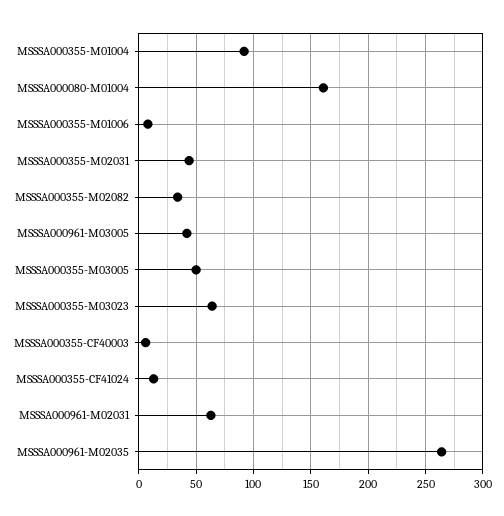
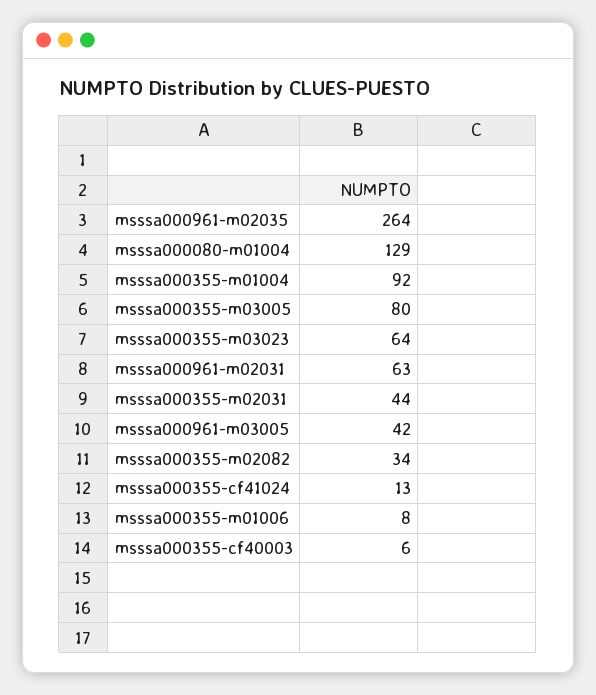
MSSSA000080-M01004: 160 -> 129
MSSSA000355-M03005: 50 -> 80

